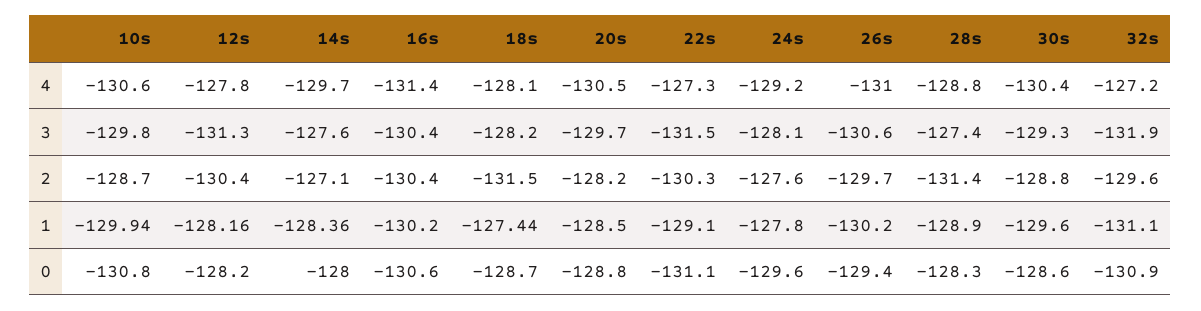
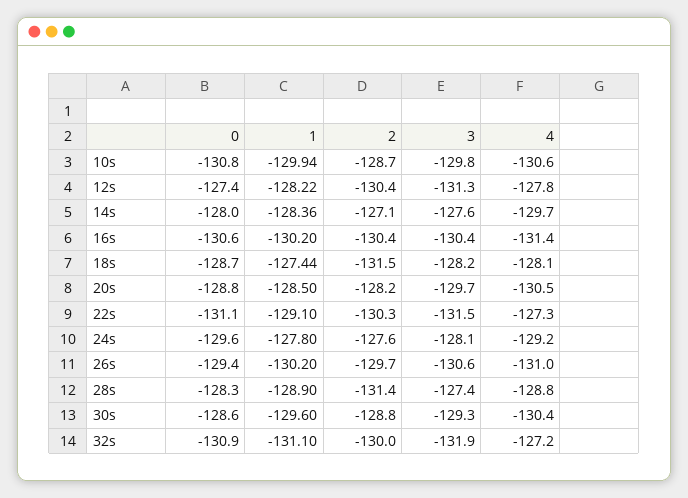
32s, 2: -129.6 -> -130
12s, 1: -128.16 -> -128.22
12s, 0: -128.2 -> -127.4

